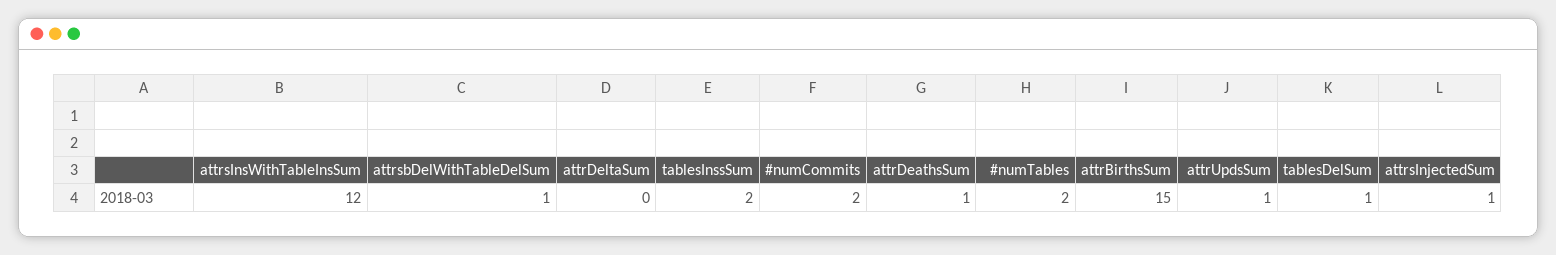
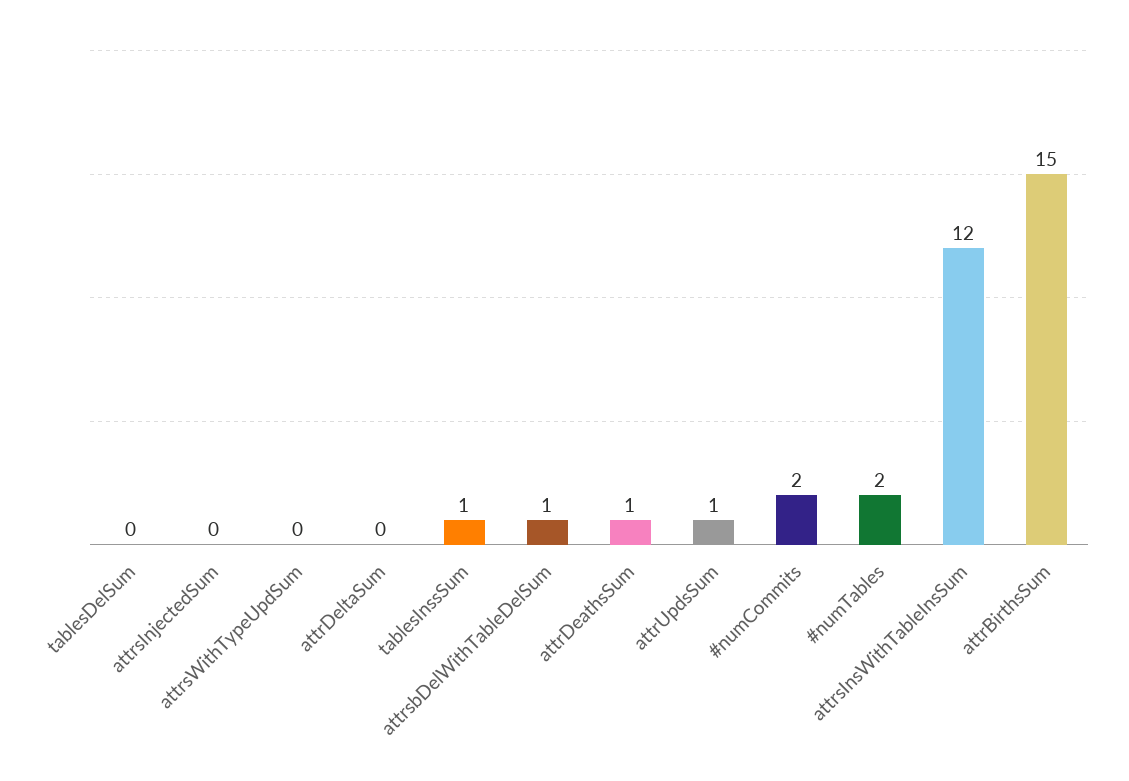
tablesInssSum: 2 -> 1
tablesDelSum: 1 -> 0
attrsInjectedSum: 1 -> 0
attrsWithTypeUpdSum: none -> 0

